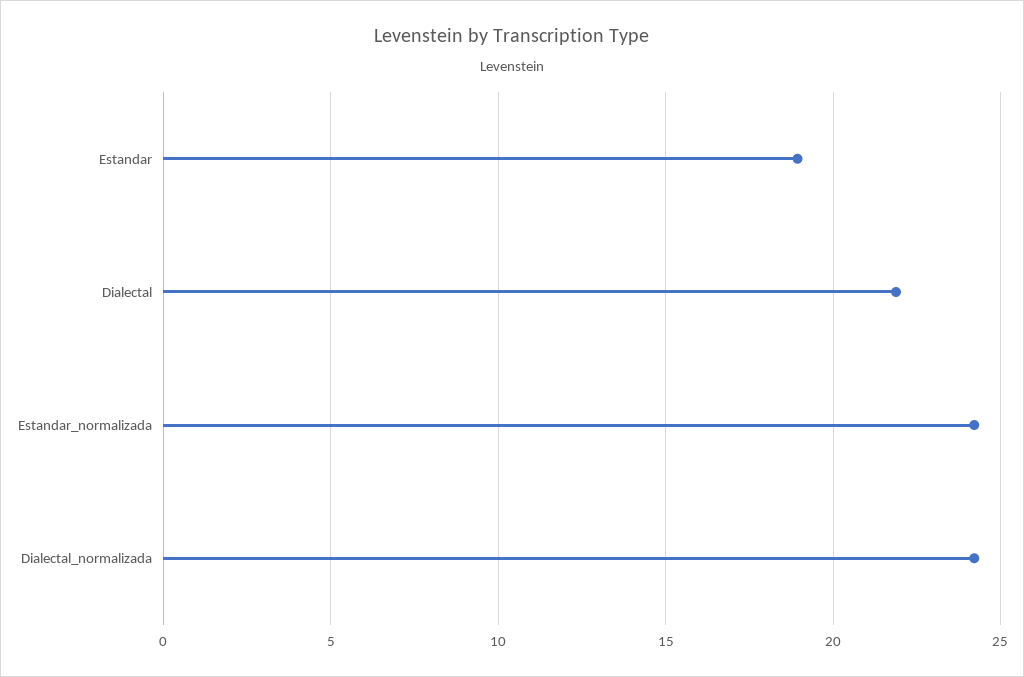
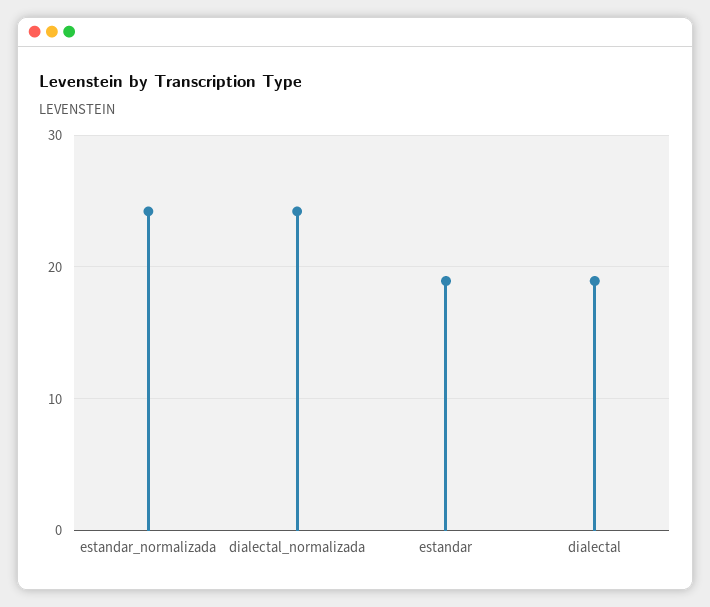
Dialectal: 22 -> 19

